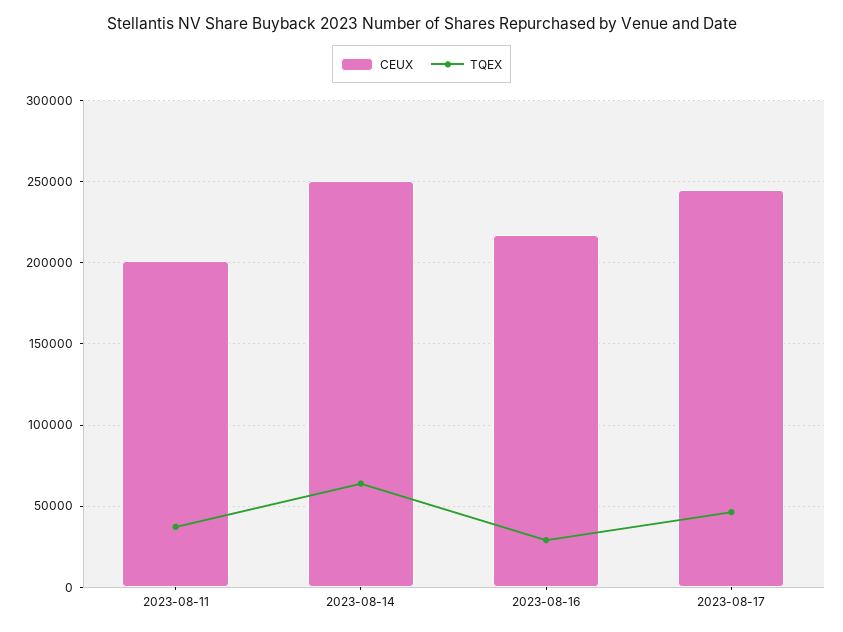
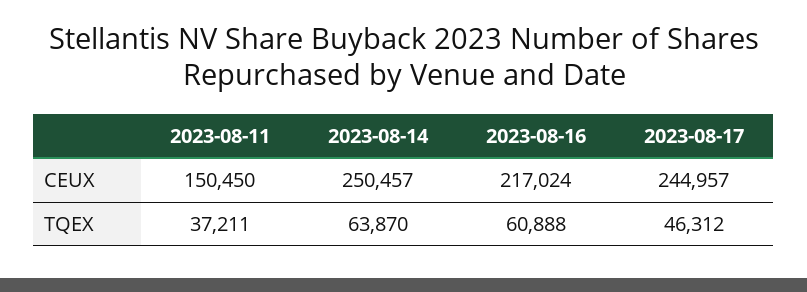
CEUX, 2023-08-11: 200000 -> 150450
TQEX, 2023-08-16: 30000 -> 60888

